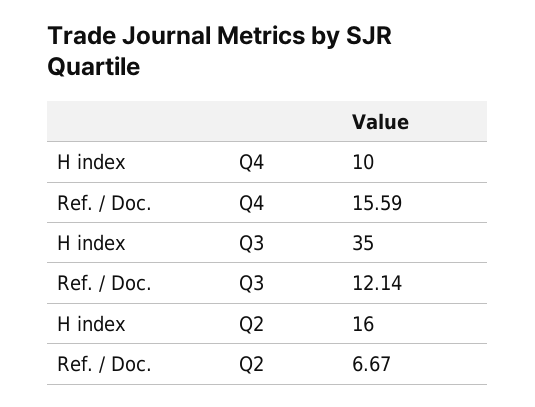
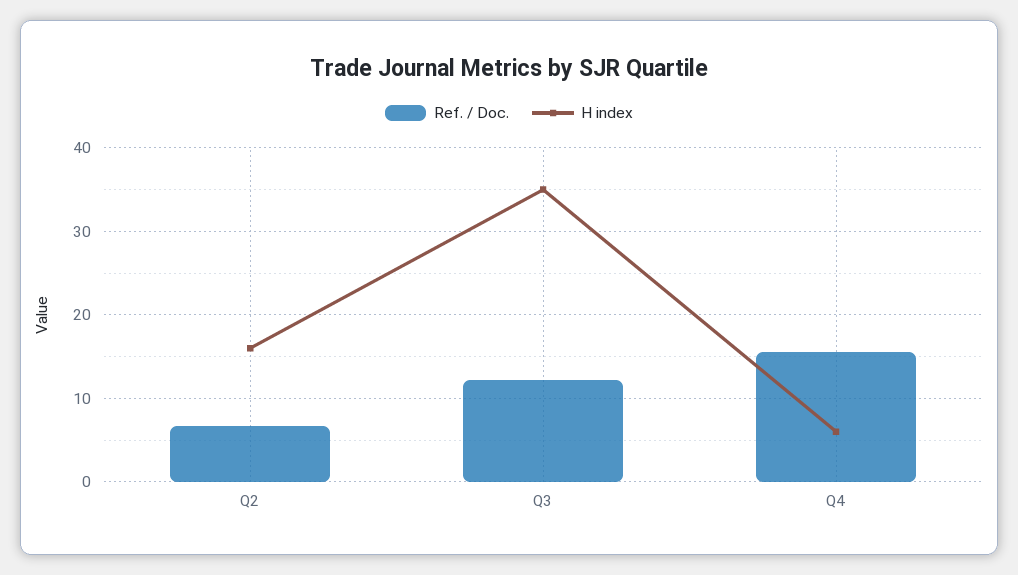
H index, Q4: 10 -> 6

